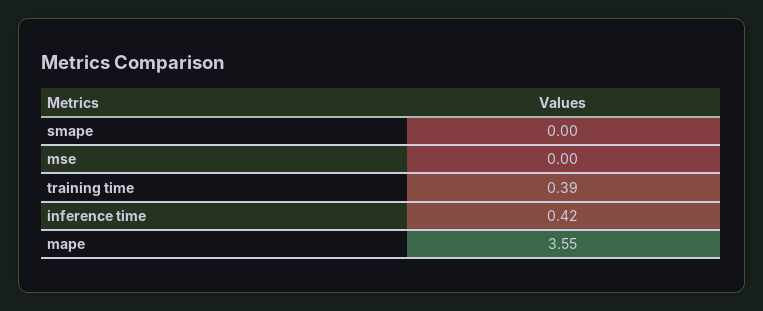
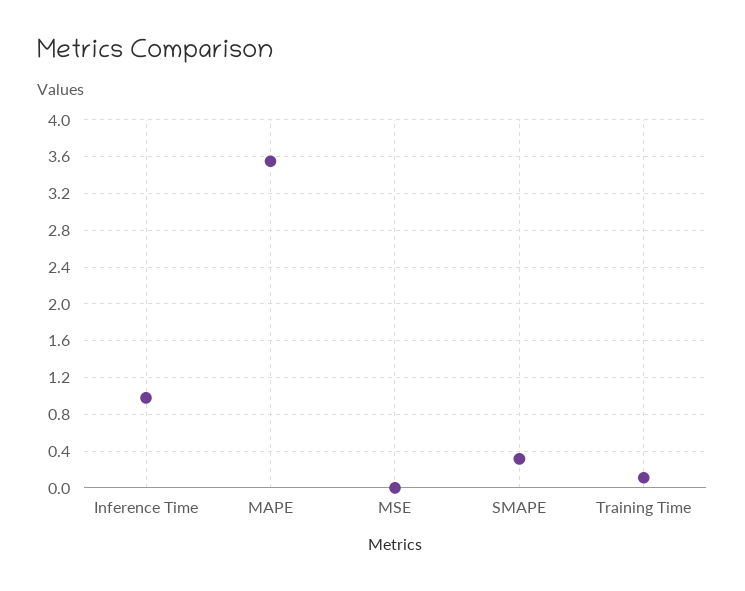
smape: 0 -> 0.3
training time: 0.39 -> 0.1
inference time: 0.42 -> 1

